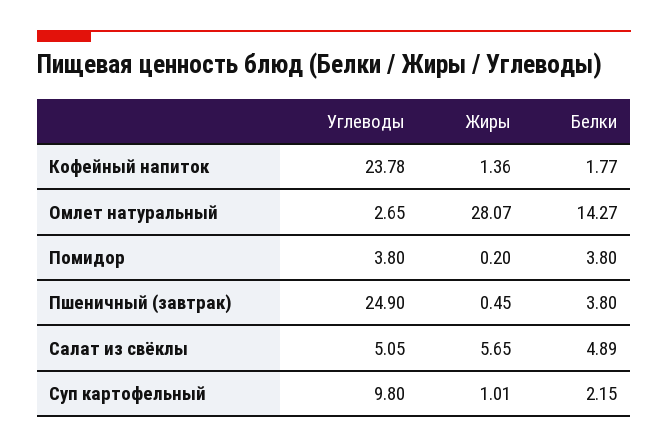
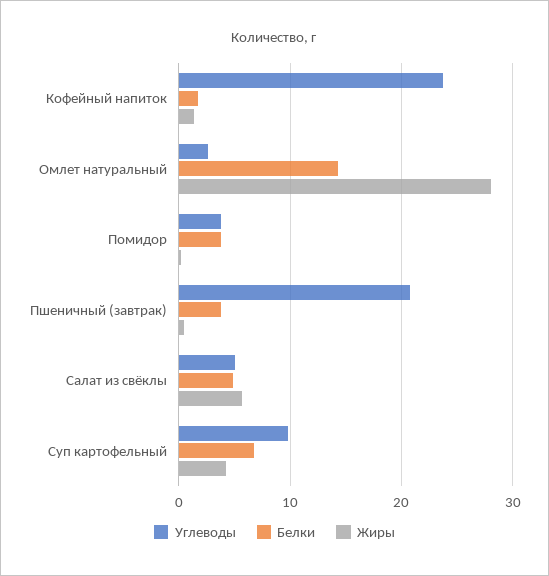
Углеводы, Пшеничный (завтрак): 24.9 -> 21
Жиры, Суп картофельный: 1.01 -> 4
Белки, Суп картофельный: 2.15 -> 7

